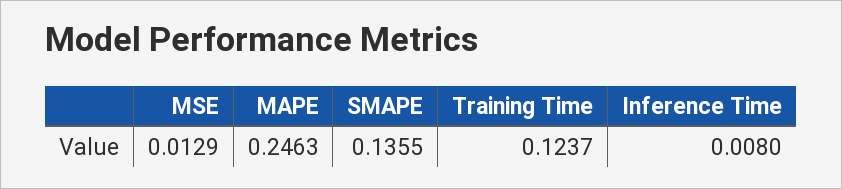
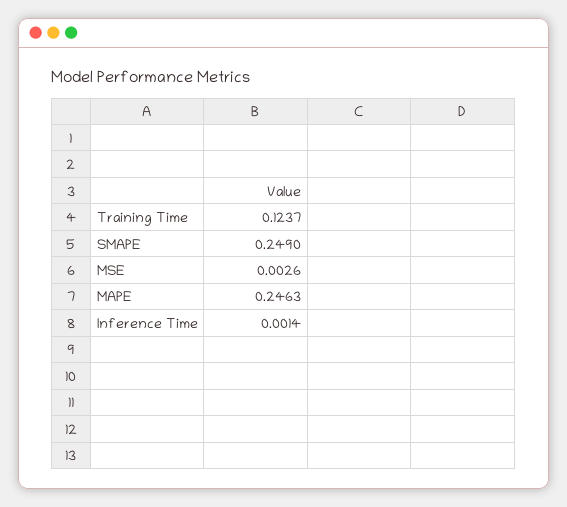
MSE: 0.0129 -> 0.0026
SMAPE: 0.1355 -> 0.249
Inference Time: 0.008 -> 0.0014

